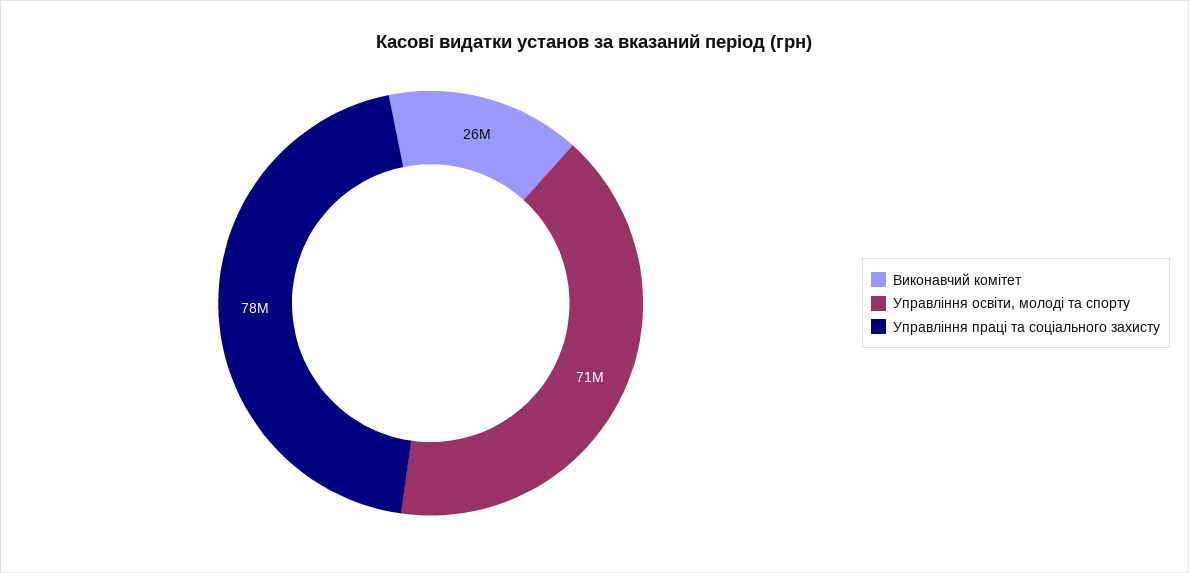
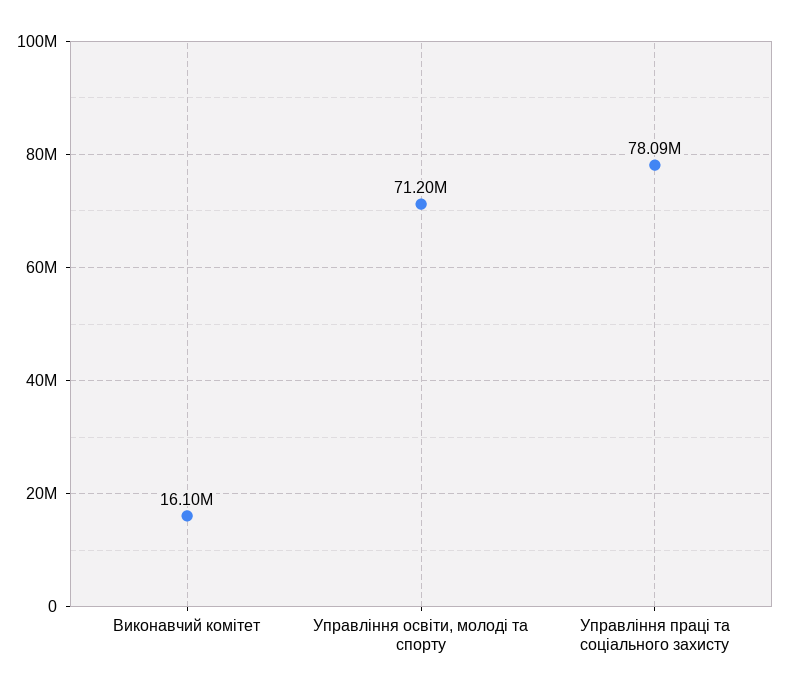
Виконавчий комітет: 26000000 -> 16100000

